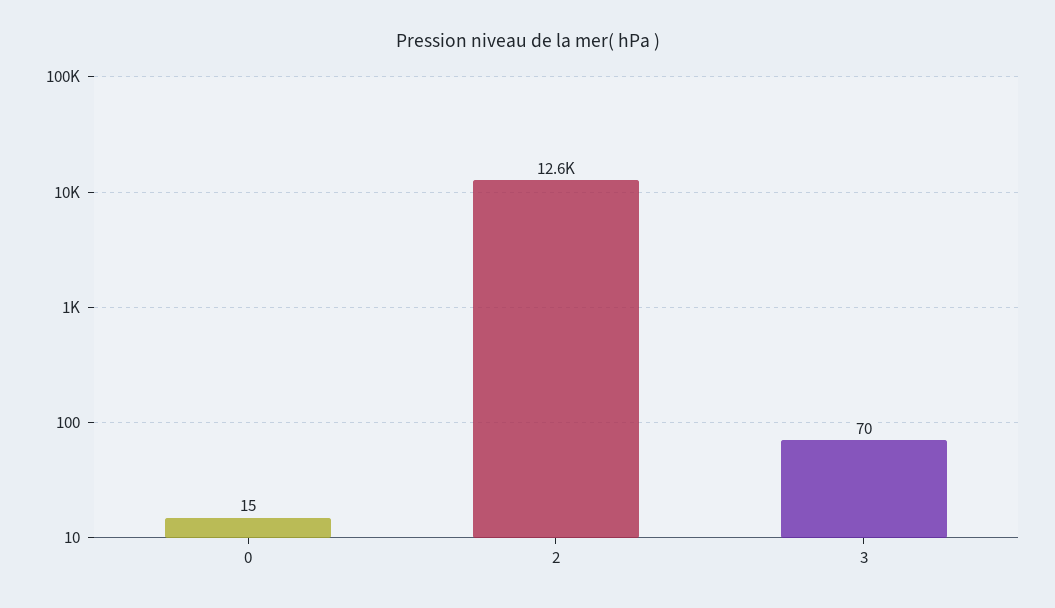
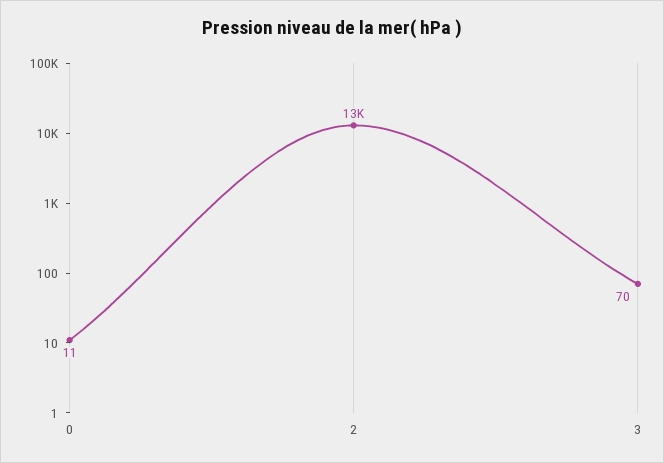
0: 15 -> 11

